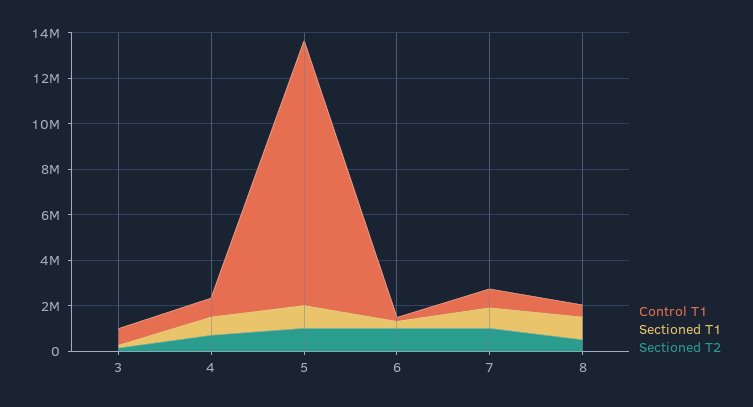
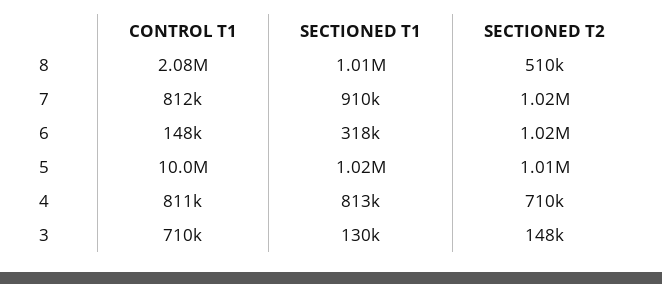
Control T1, 5: 11500000 -> 10000000
Control T1, 8: 500000 -> 2080000

